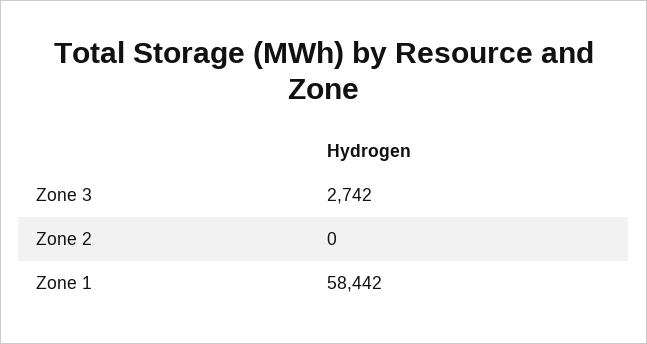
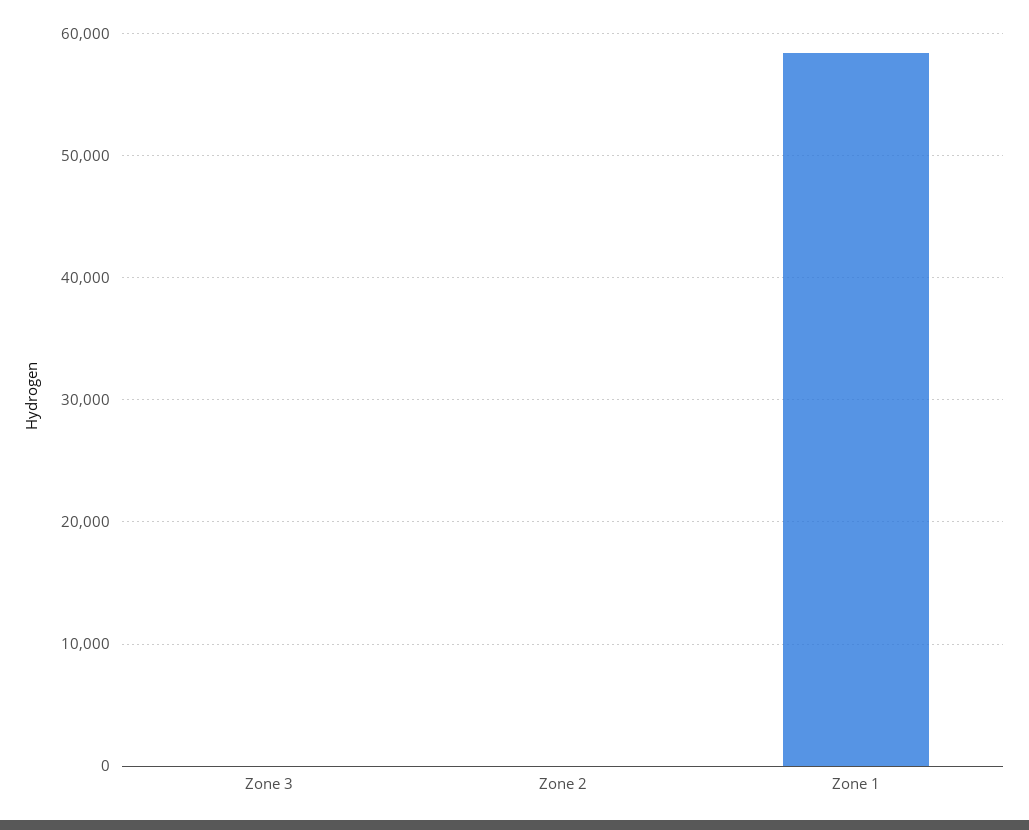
Zone 3: 2742 -> 0

